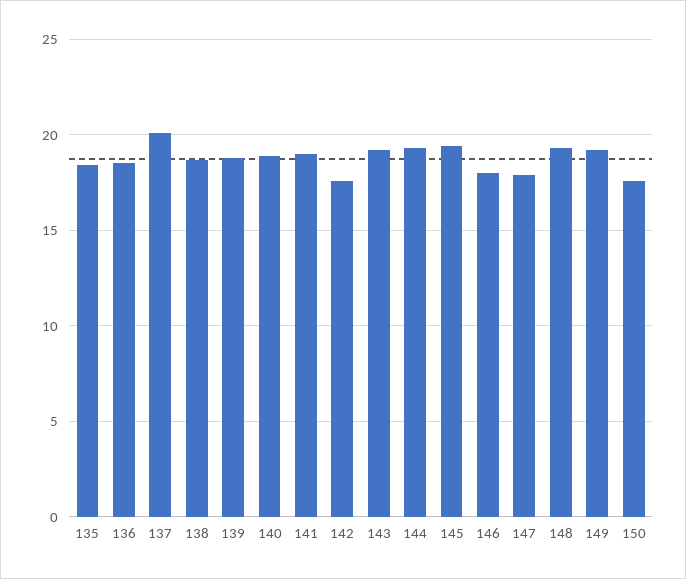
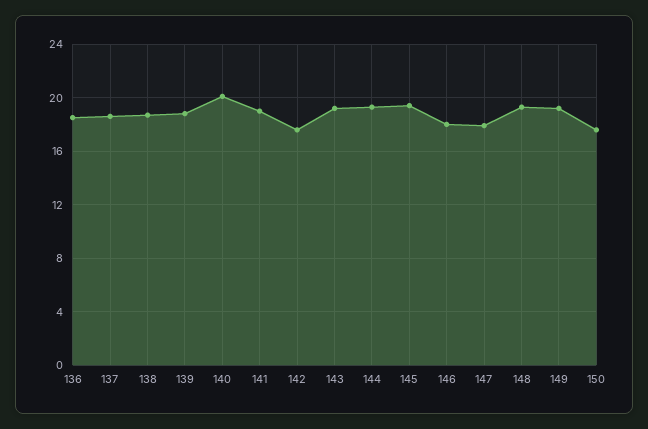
135: 18.5 -> none
137: 20 -> 18.5
140: 19 -> 20

